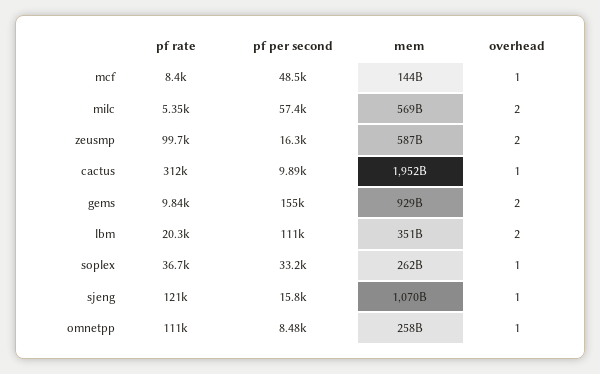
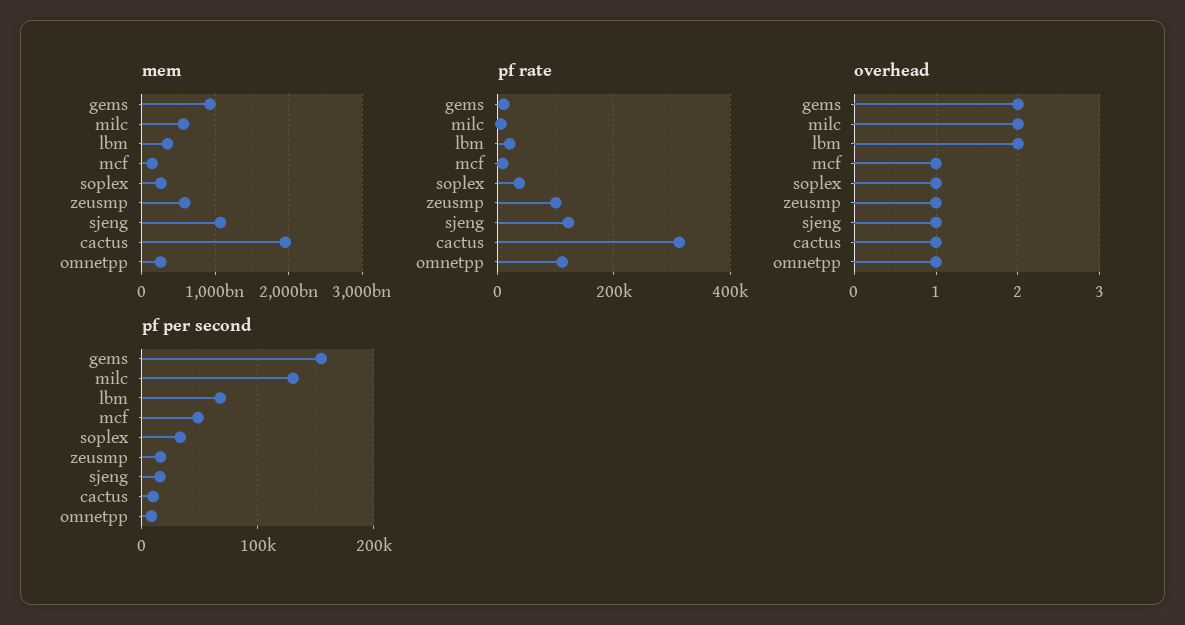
pf per second, milc: 57400 -> 130000
overhead, zeusmp: 2 -> 1
pf per second, lbm: 111000 -> 70000

